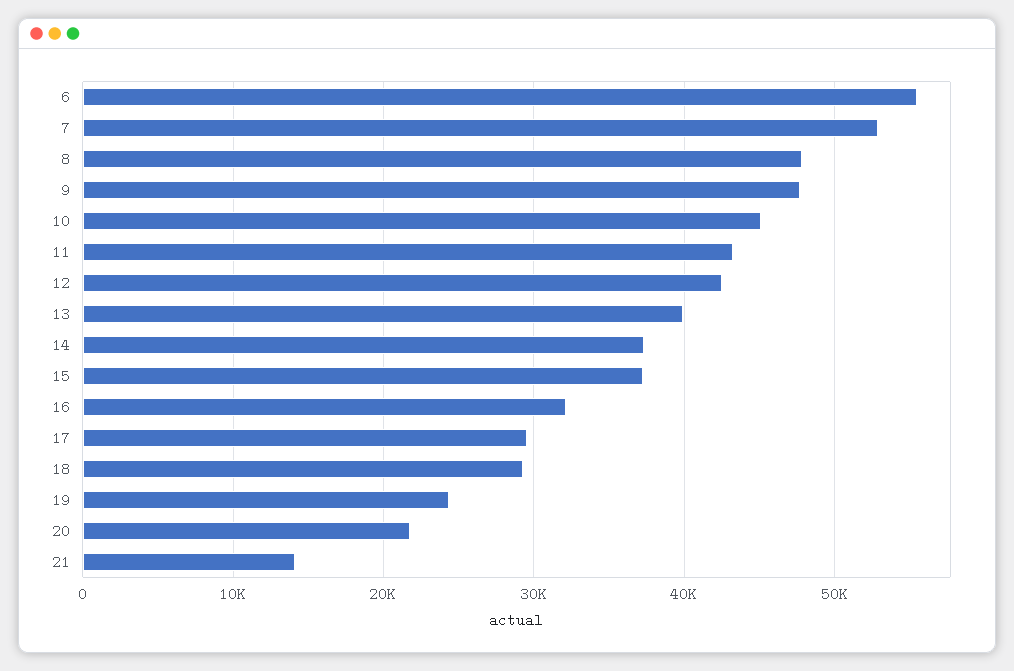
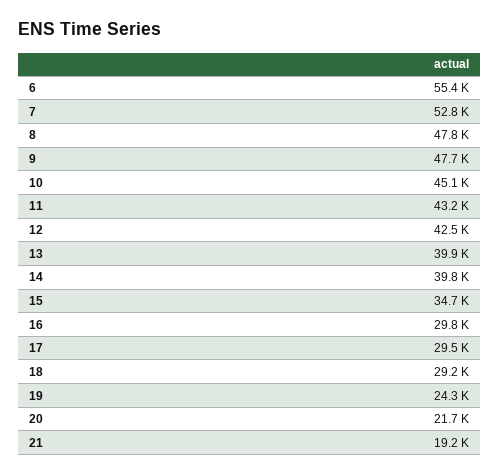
14: 37000 -> 39800
15: 37000 -> 34700
16: 32000 -> 29800
21: 14000 -> 19200

